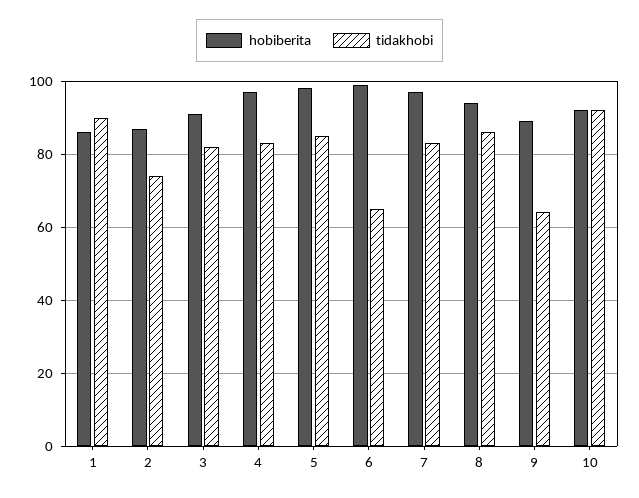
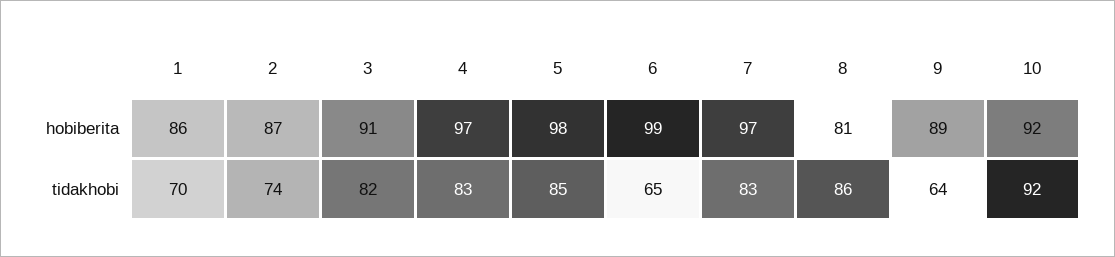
tidakhobi, 1: 90 -> 70
hobiberita, 8: 95 -> 81

